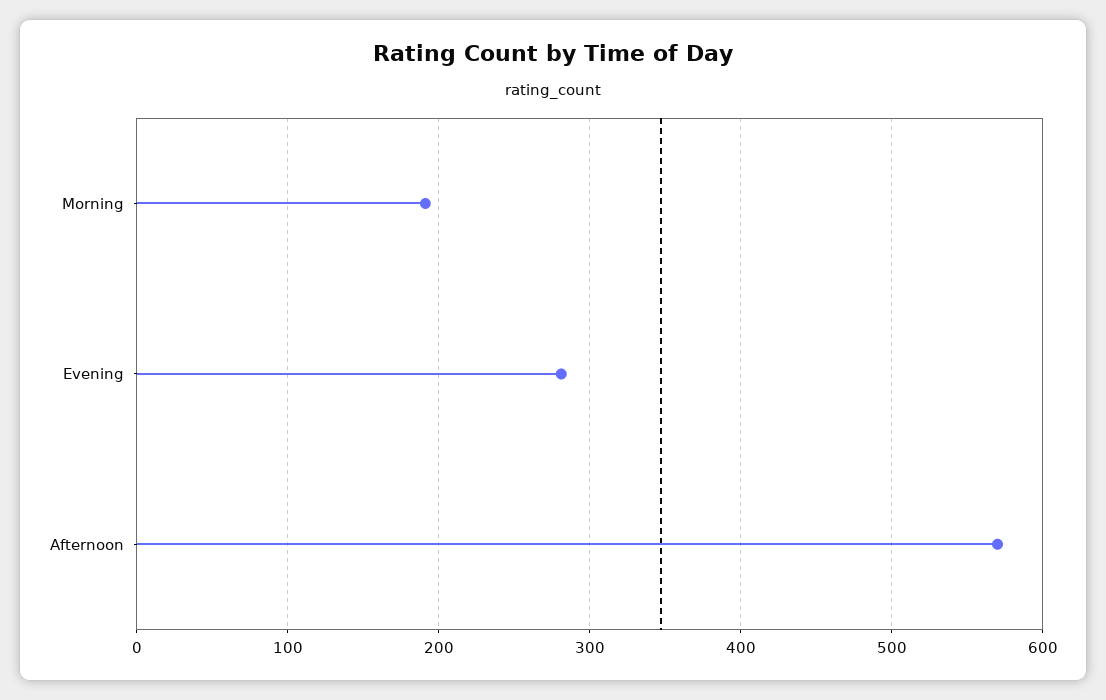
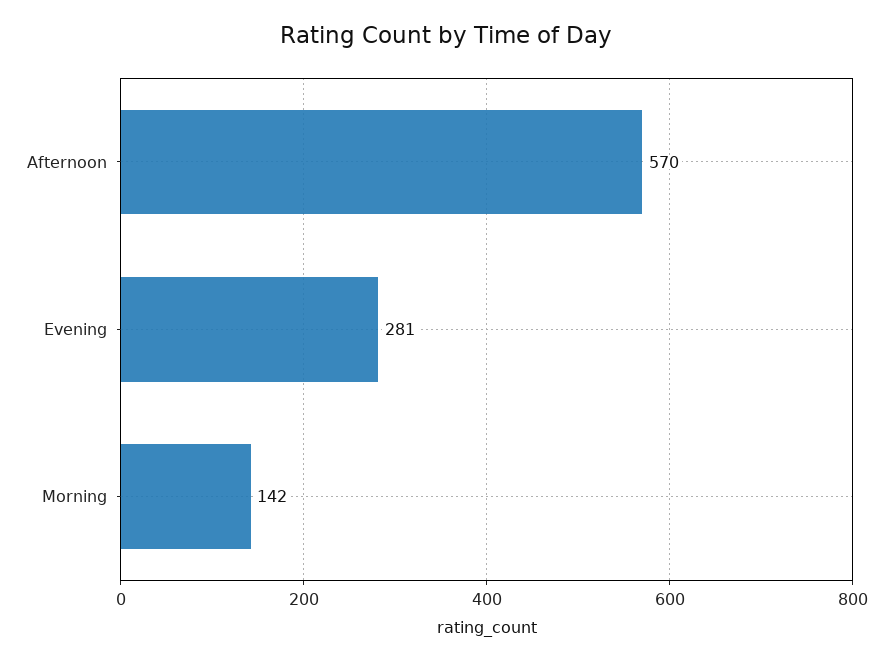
Morning: 190 -> 142

